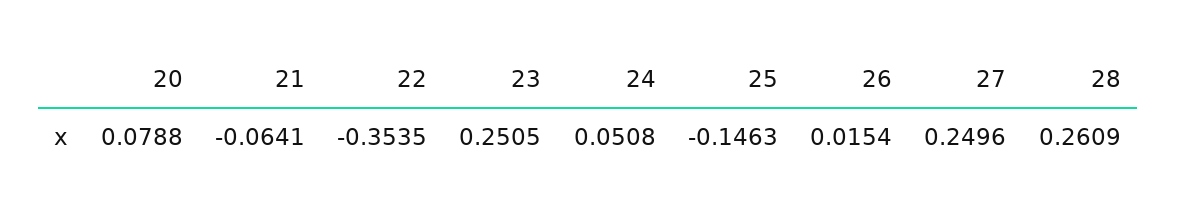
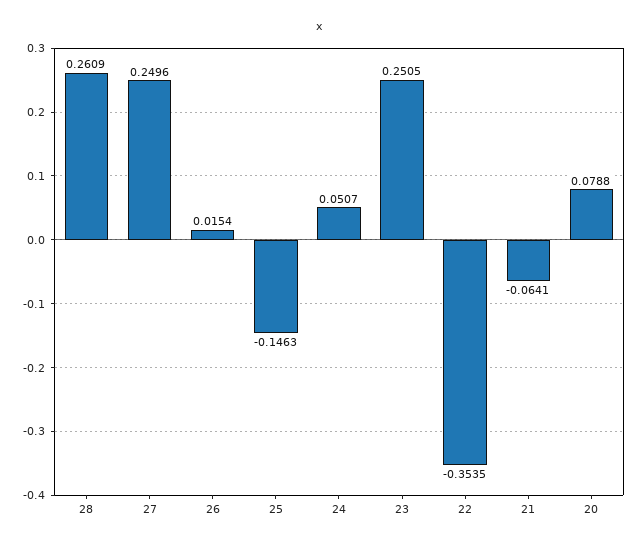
24: 0.0508 -> 0.0507

